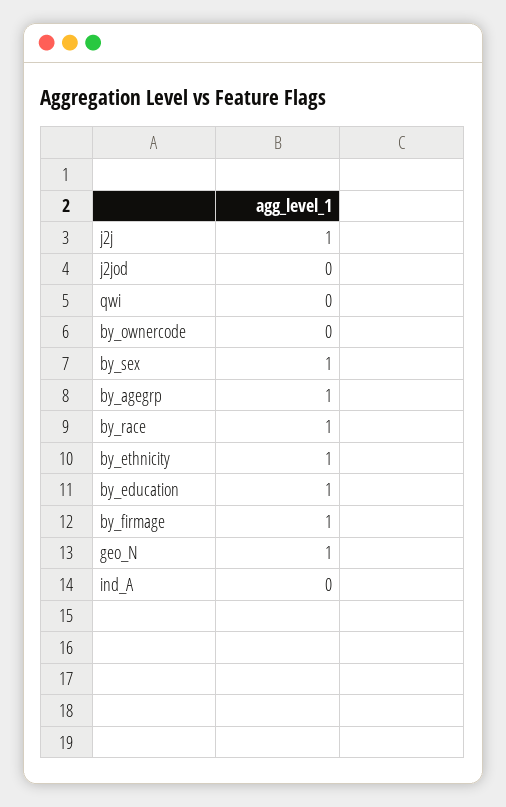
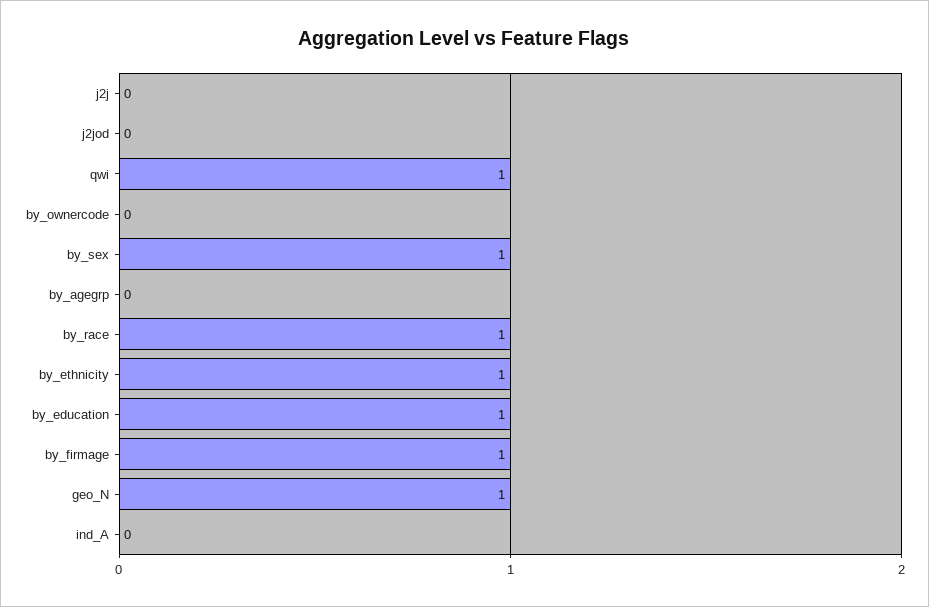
j2j: 1 -> 0
qwi: 0 -> 1
by_agegrp: 1 -> 0

